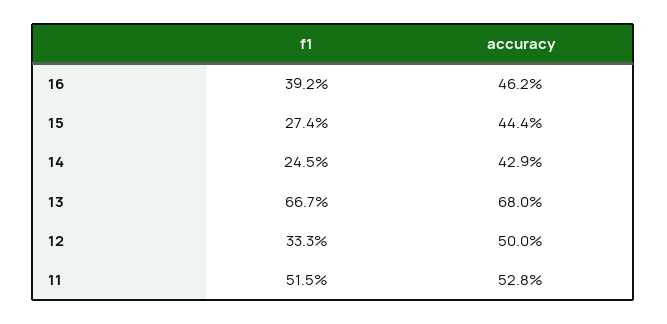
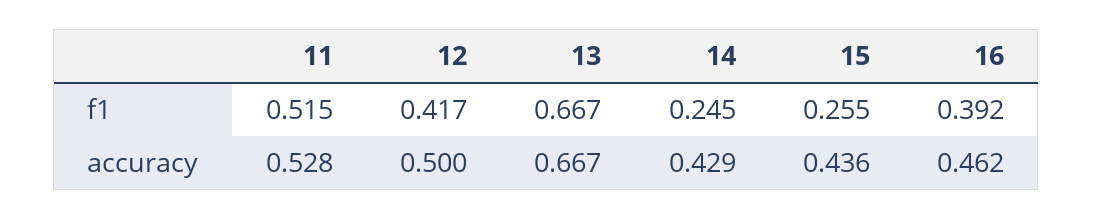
f1, 15: 0.274 -> 0.255
accuracy, 15: 0.444 -> 0.436
accuracy, 13: 0.68 -> 0.667
f1, 12: 0.333 -> 0.417

